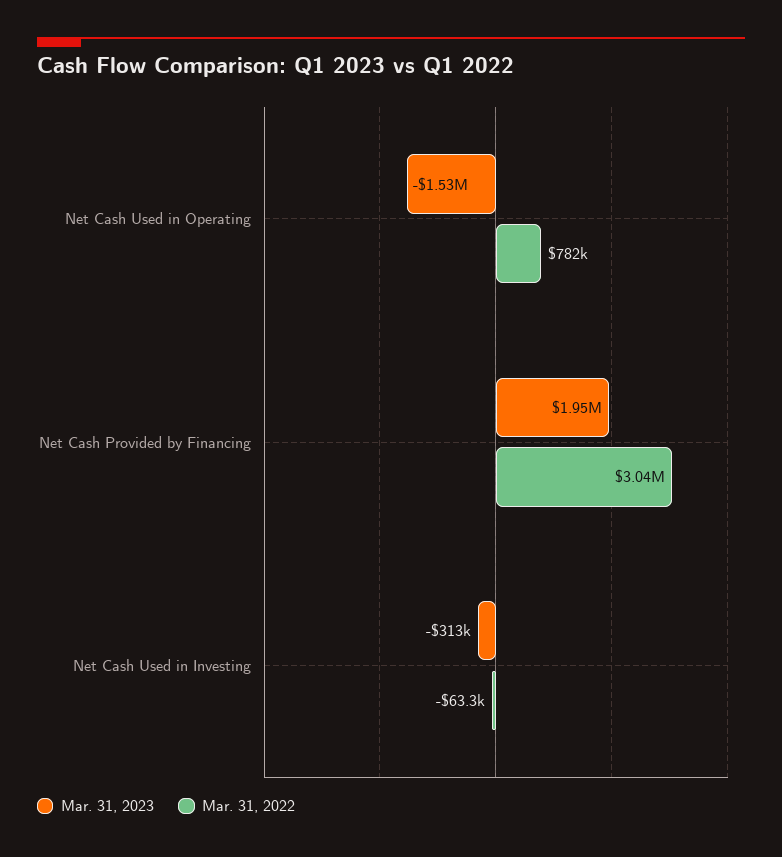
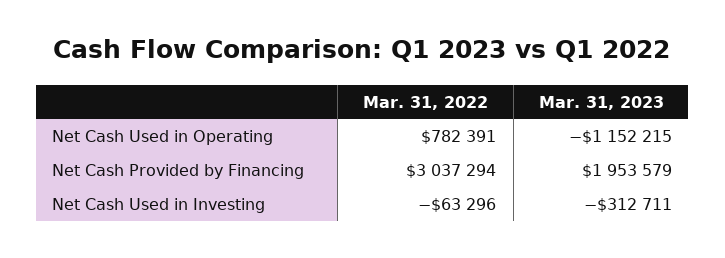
Mar. 31, 2023, Net Cash Used in Operating: -1530000 -> -1152215

